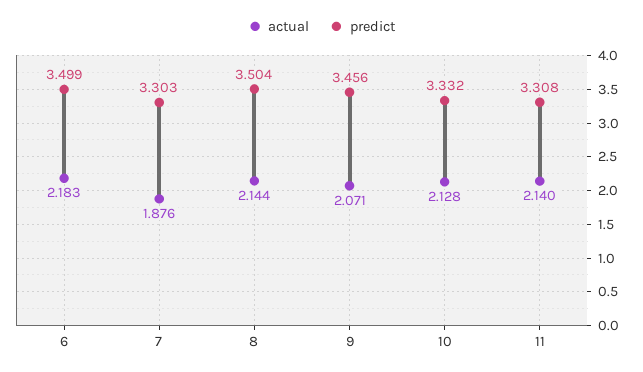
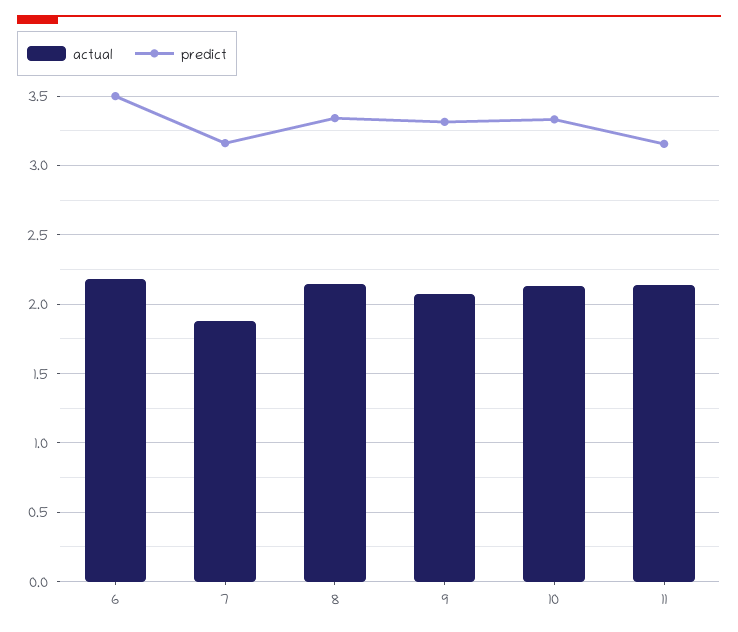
predict, 7: 3.303 -> 3.15
predict, 8: 3.504 -> 3.35
predict, 9: 3.456 -> 3.3
predict, 11: 3.308 -> 3.15

